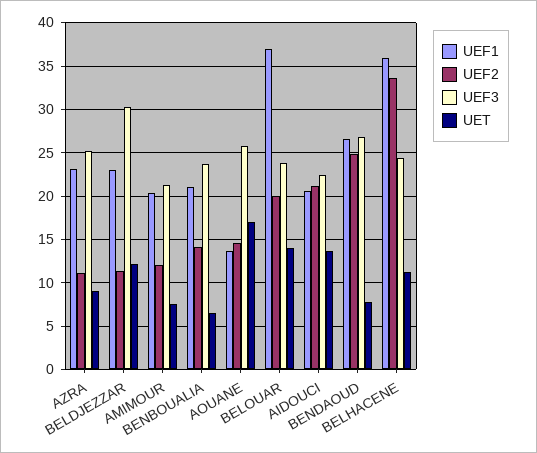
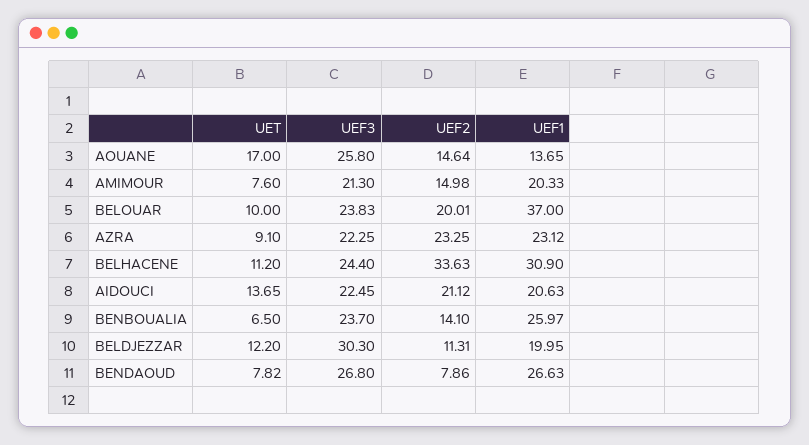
UEF2, AZRA: 11 -> 23.25
UEF3, AZRA: 25 -> 22.25
UEF1, BELDJEZZAR: 23 -> 19.95
UEF2, AMIMOUR: 12 -> 14.98
UEF1, BENBOUALIA: 21 -> 25.97
UET, BELOUAR: 14 -> 10
UEF2, BENDAOUD: 25 -> 7.86
UEF1, BELHACENE: 36 -> 30.9

